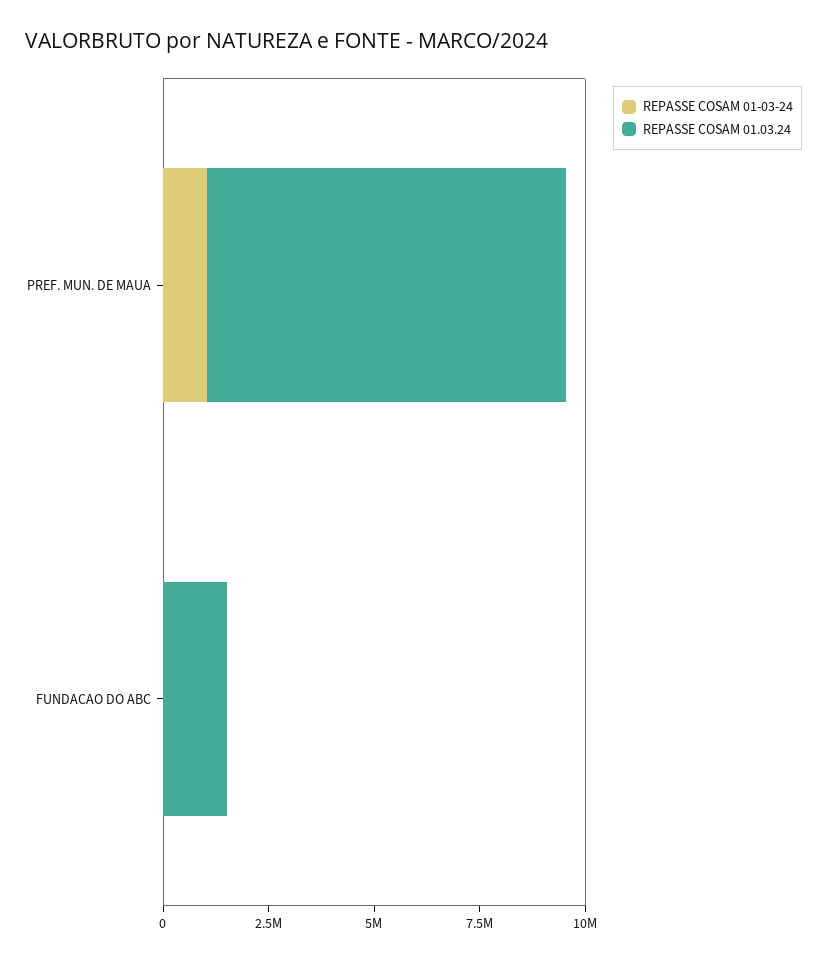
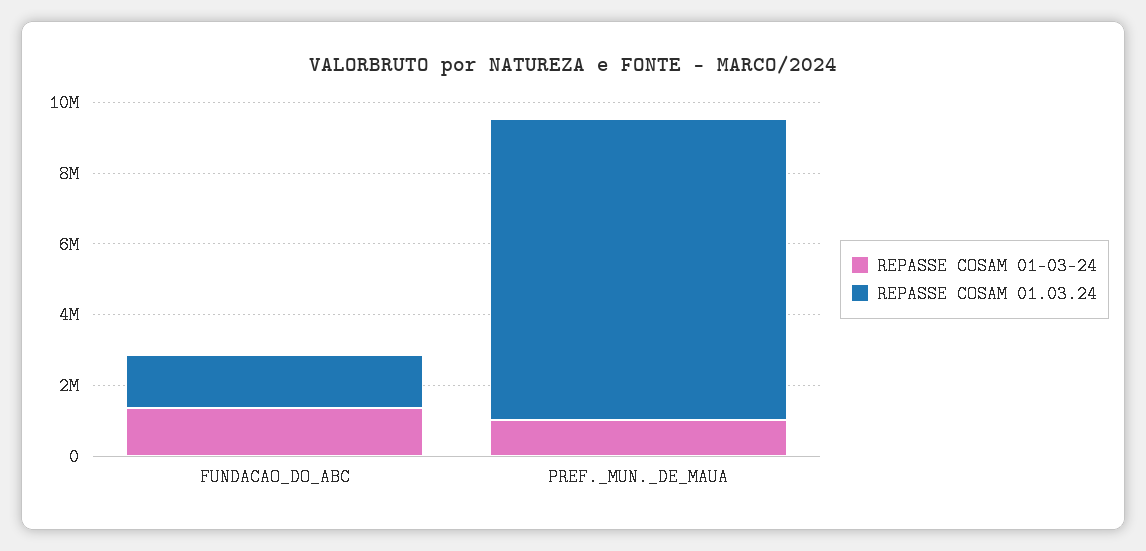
REPASSE COSAM 01-03-24, FUNDACAO DO ABC: 0 -> 1500000

